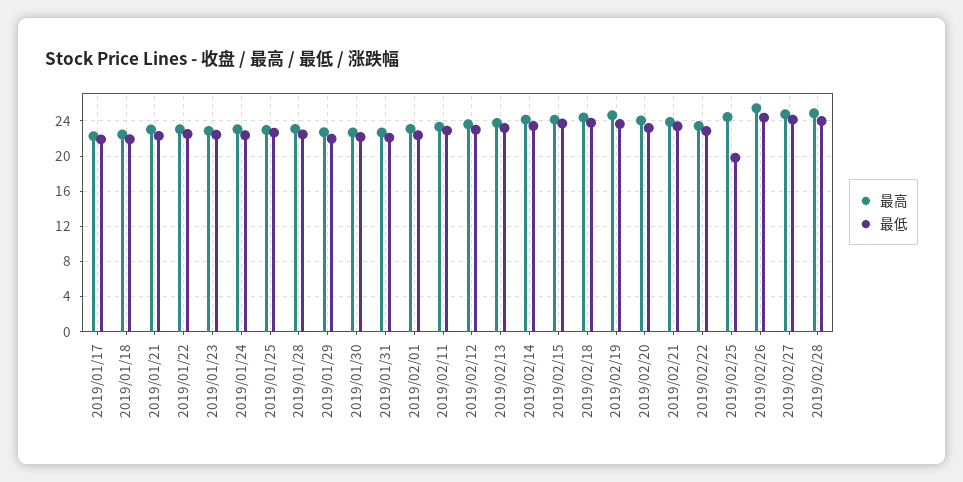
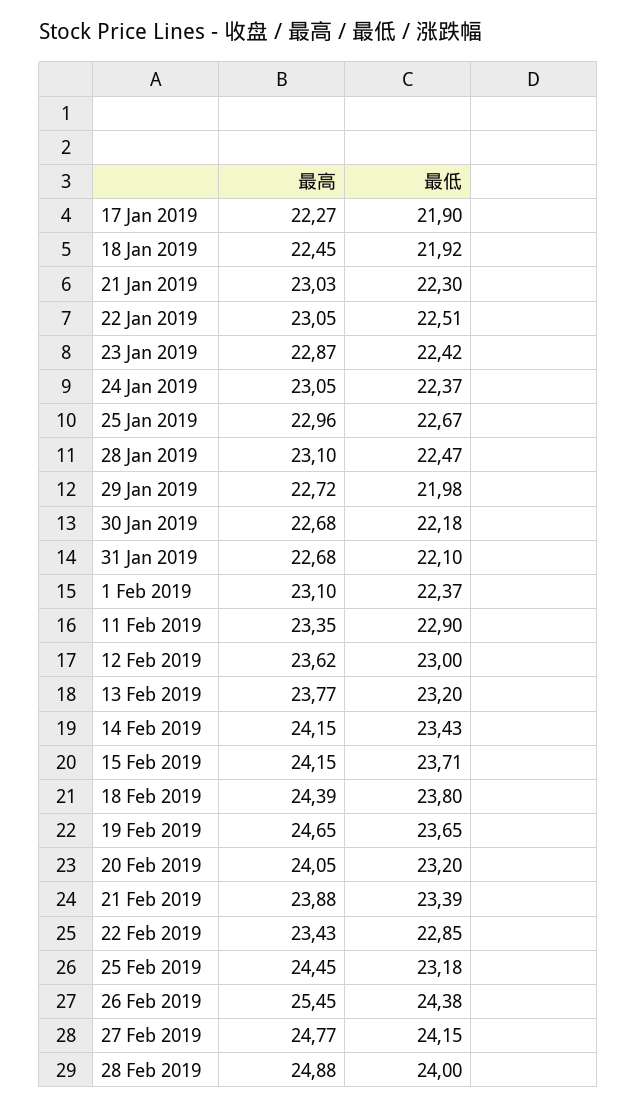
最低, 2019/02/25: 20 -> 23.18

